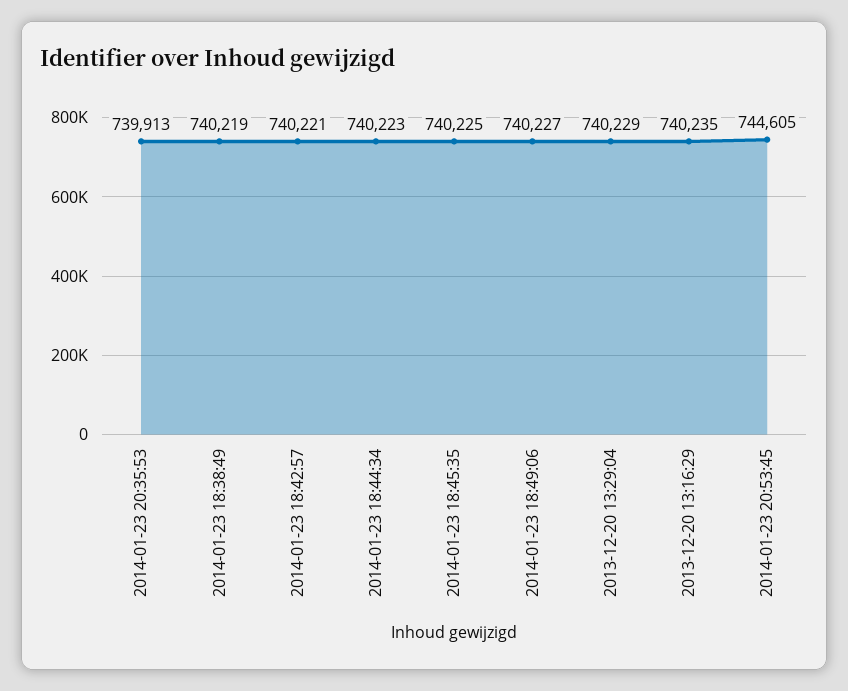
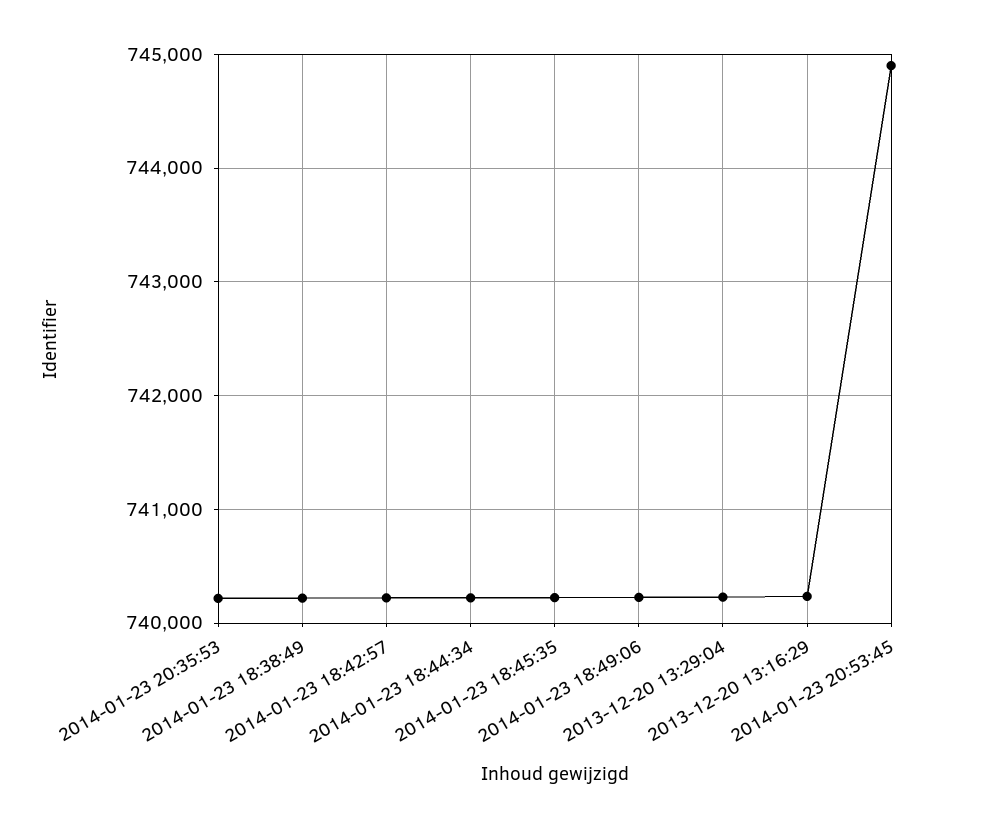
2014-01-23 20:35:53: 739913 -> 740200
2014-01-23 20:53:45: 744605 -> 744900

